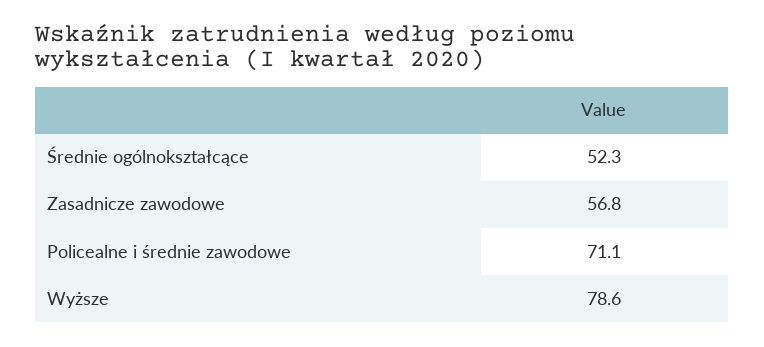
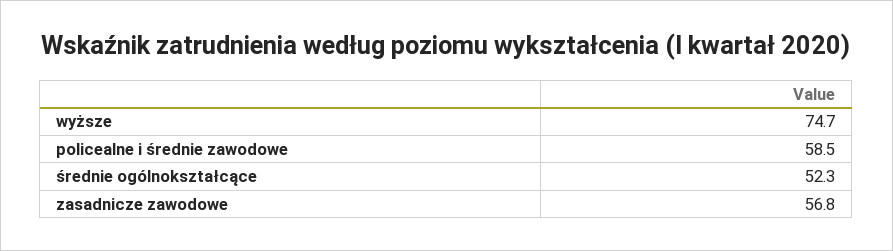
Policealne i średnie zawodowe: 71.1 -> 58.5
Wyższe: 78.6 -> 74.7

